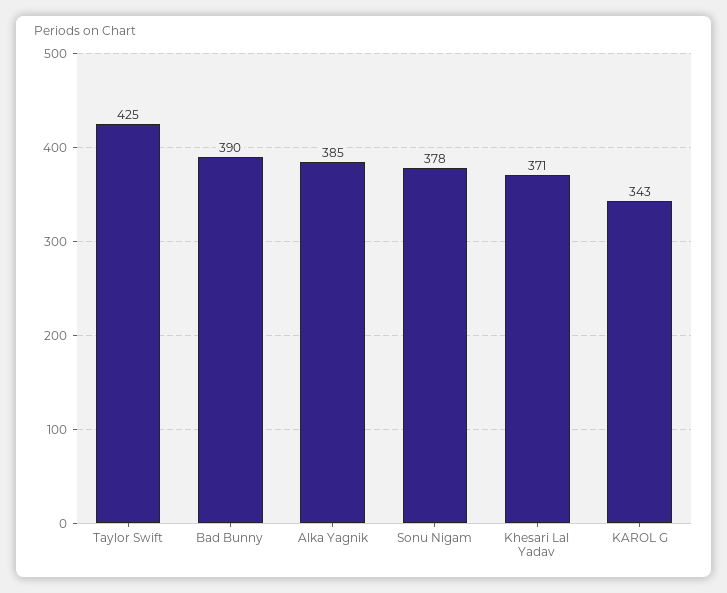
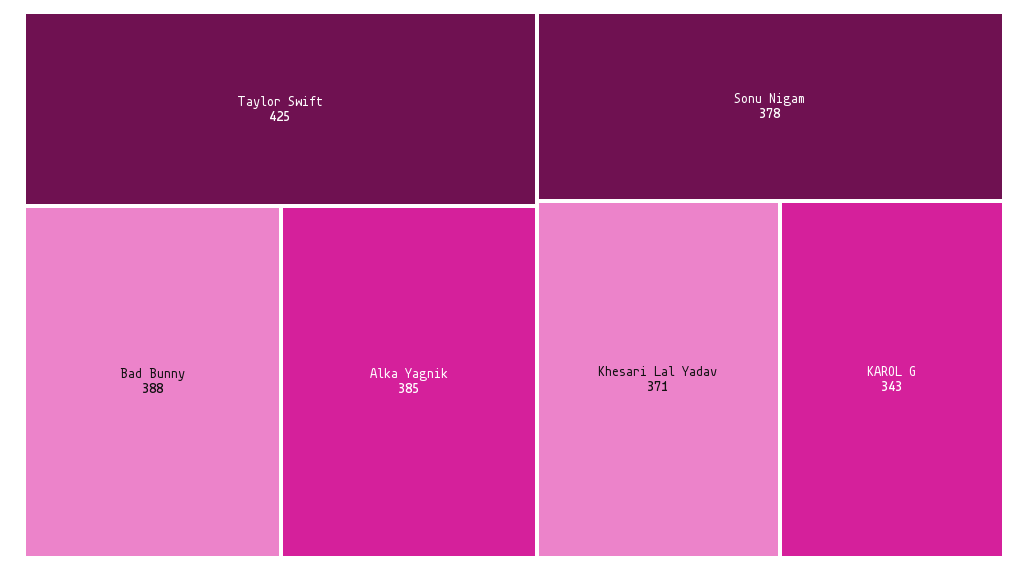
Bad Bunny: 390 -> 388

